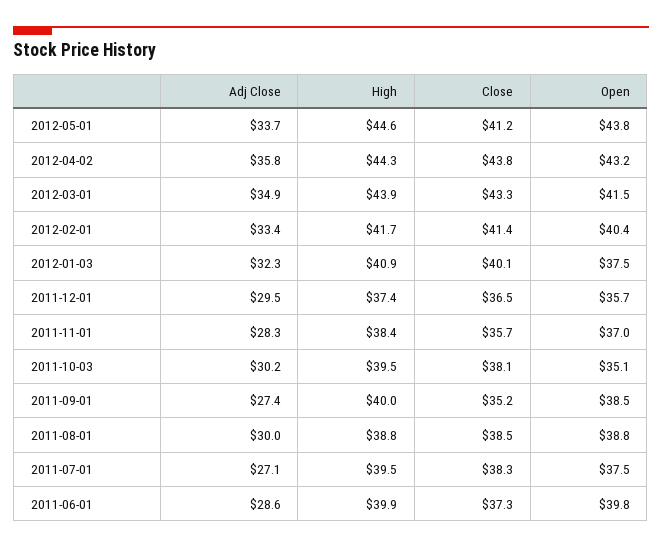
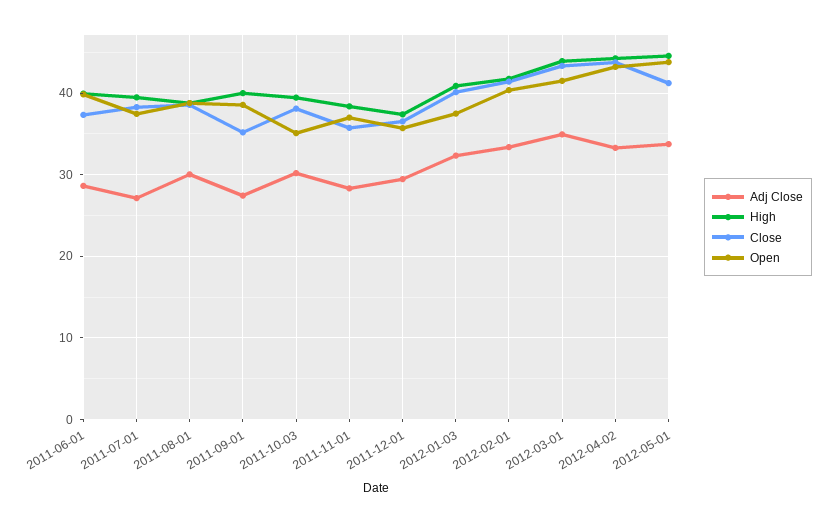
Adj Close, 2012-04-02: 35.8 -> 33

